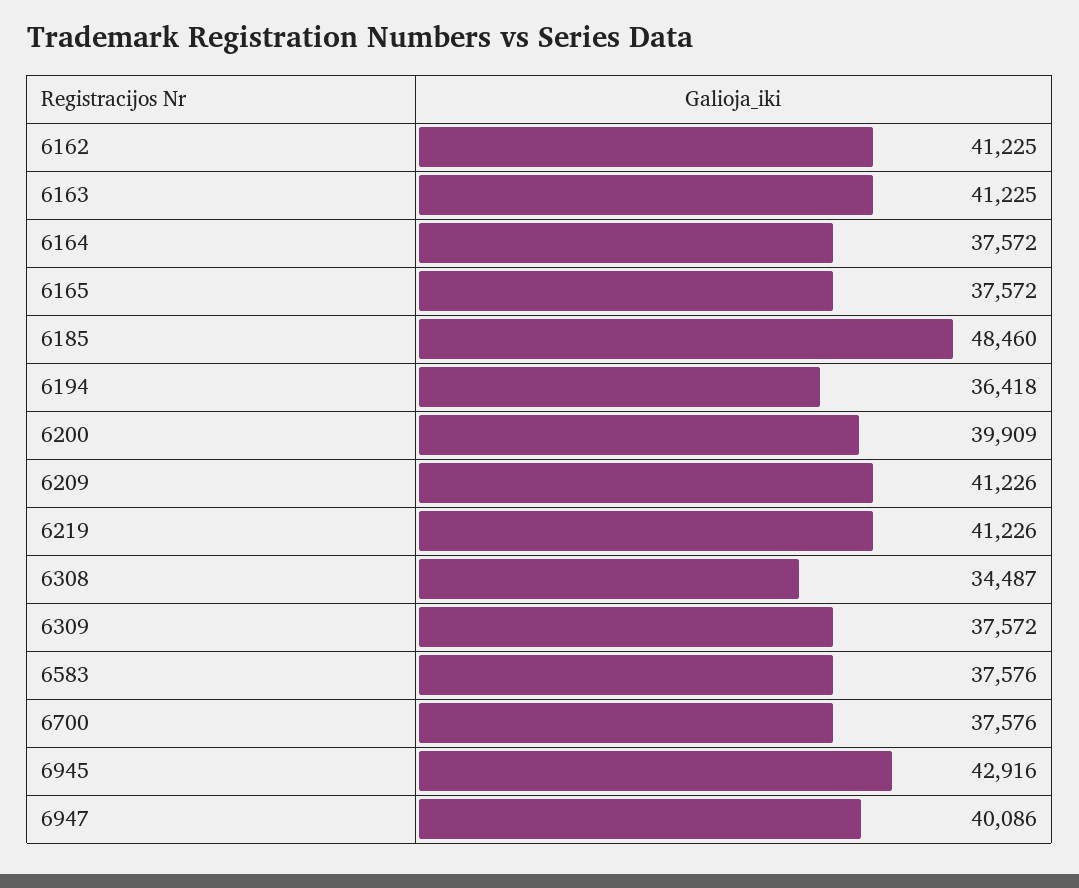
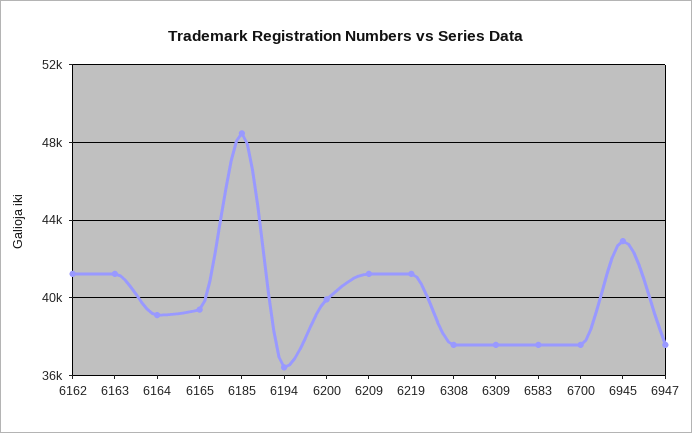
6164: 37572 -> 39000
6165: 37572 -> 39500
6308: 34487 -> 37500
6947: 40086 -> 37500

